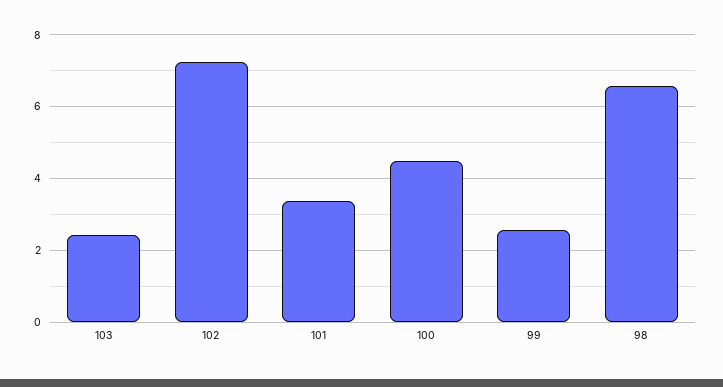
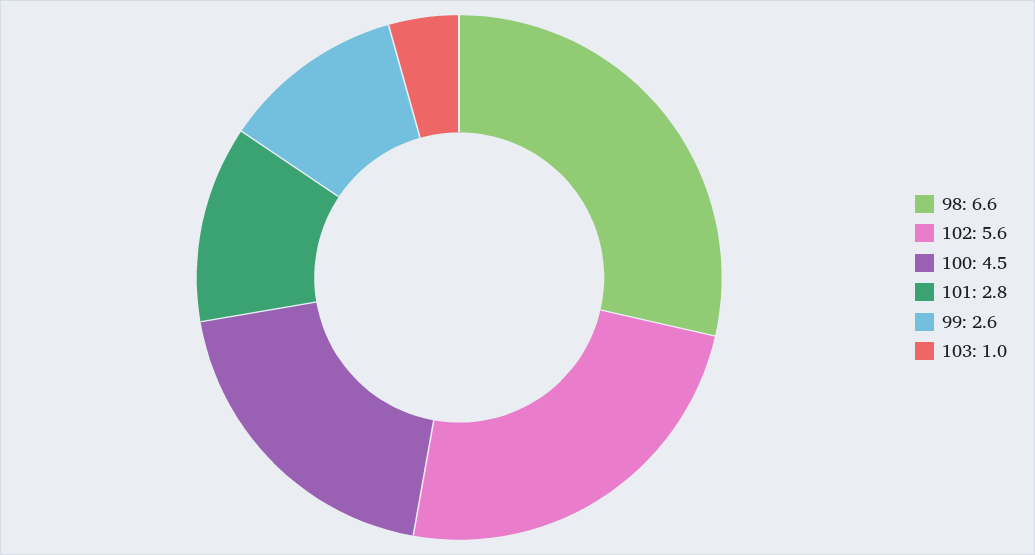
103: 2.4 -> 1
102: 7.2 -> 5.6
101: 3.4 -> 2.8

